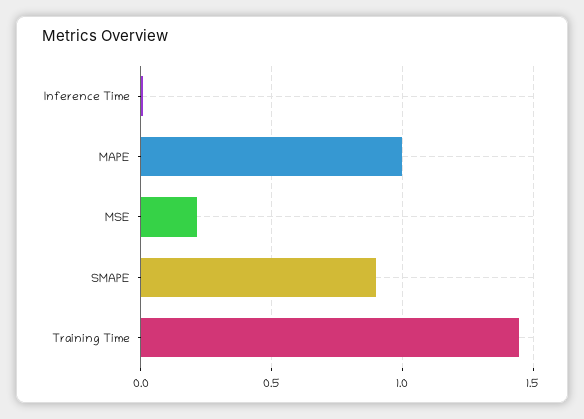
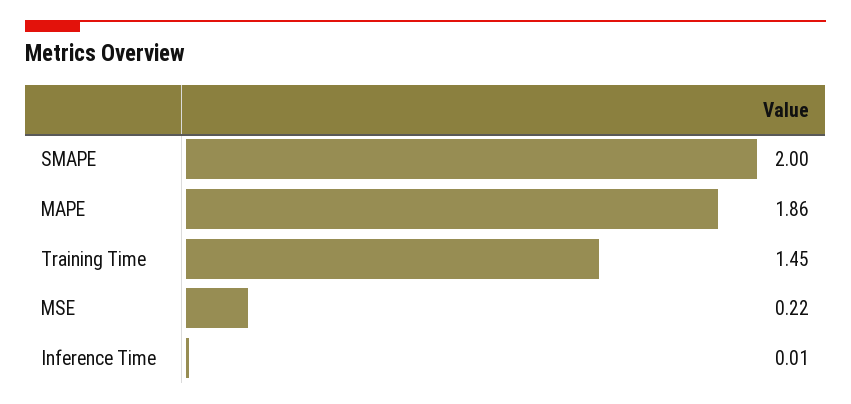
MAPE: 1 -> 1.86
SMAPE: 0.9 -> 2

